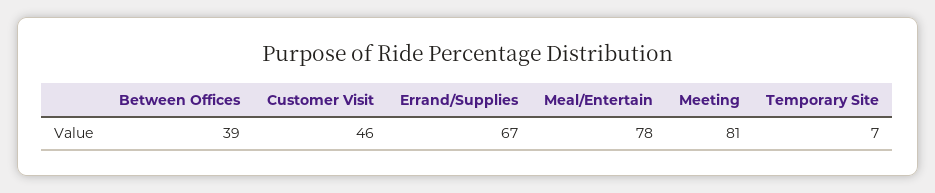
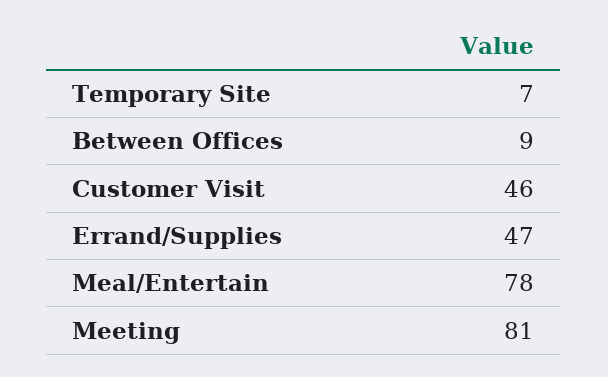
Between Offices: 39 -> 9
Errand/Supplies: 67 -> 47

